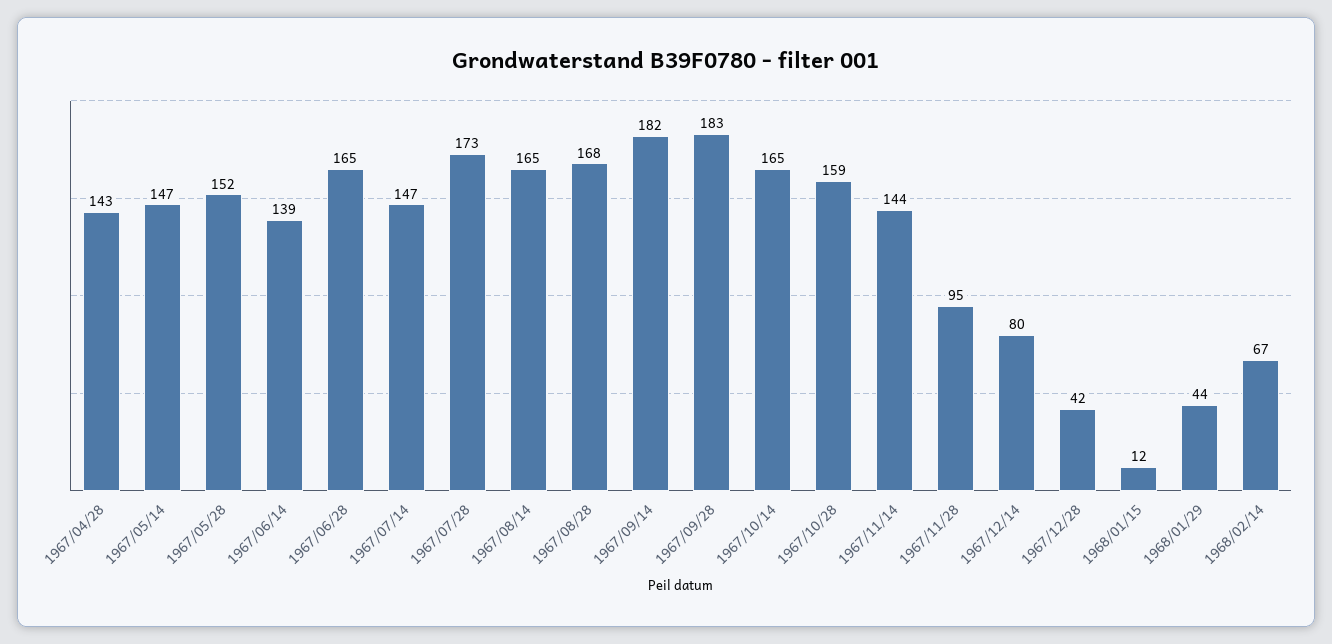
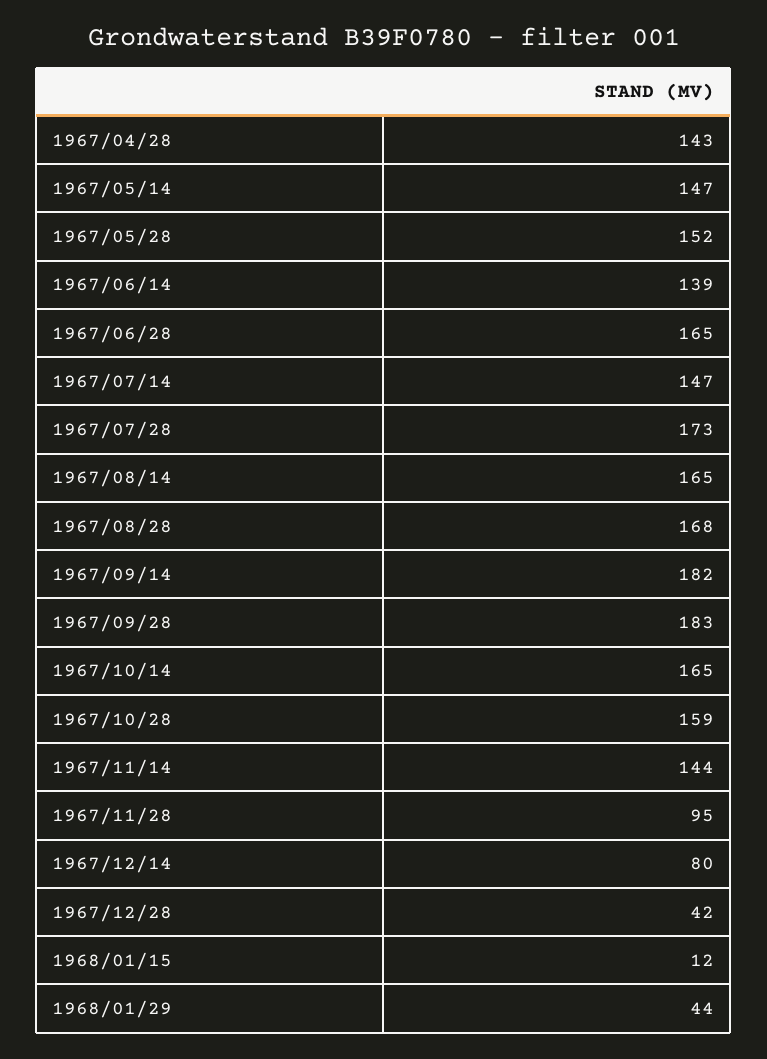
1968/02/14: 67 -> none

